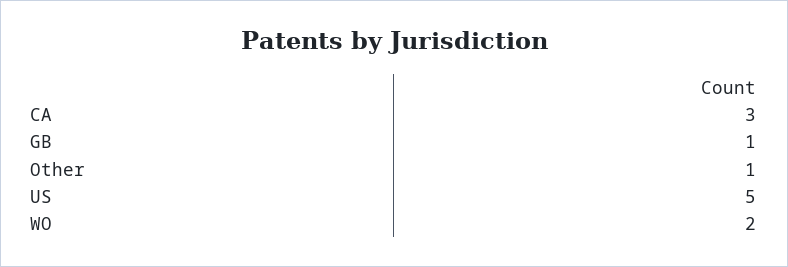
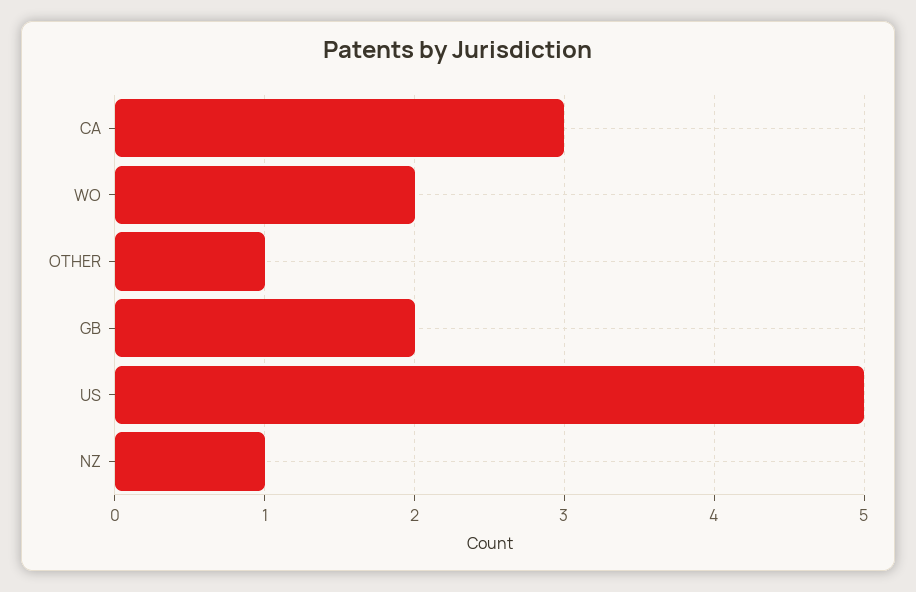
GB: 1 -> 2
NZ: none -> 1

